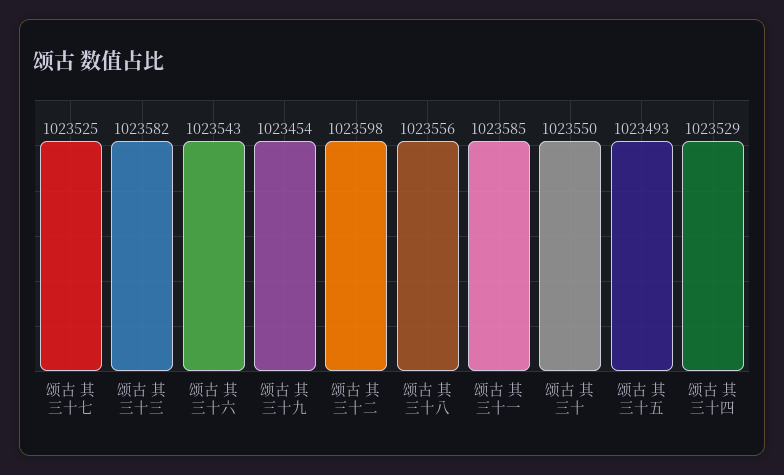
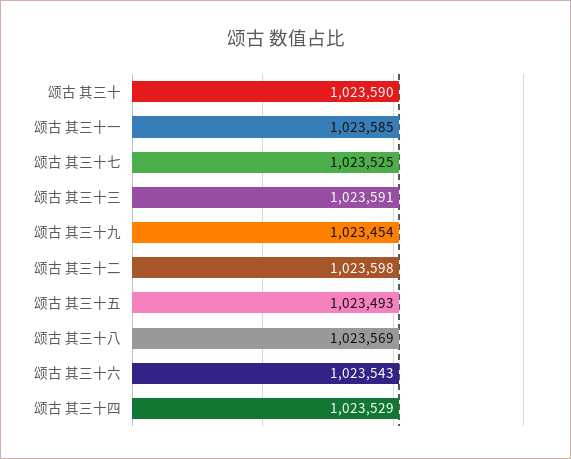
颂古 其三十三: 1023582 -> 1023591
颂古 其三十八: 1023556 -> 1023569
颂古 其三十: 1023550 -> 1023590

